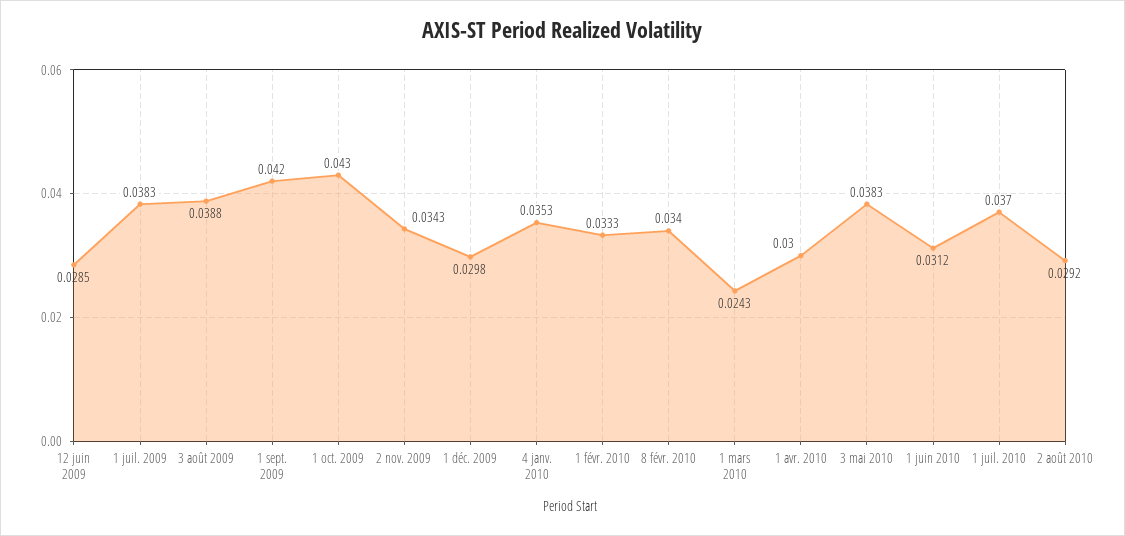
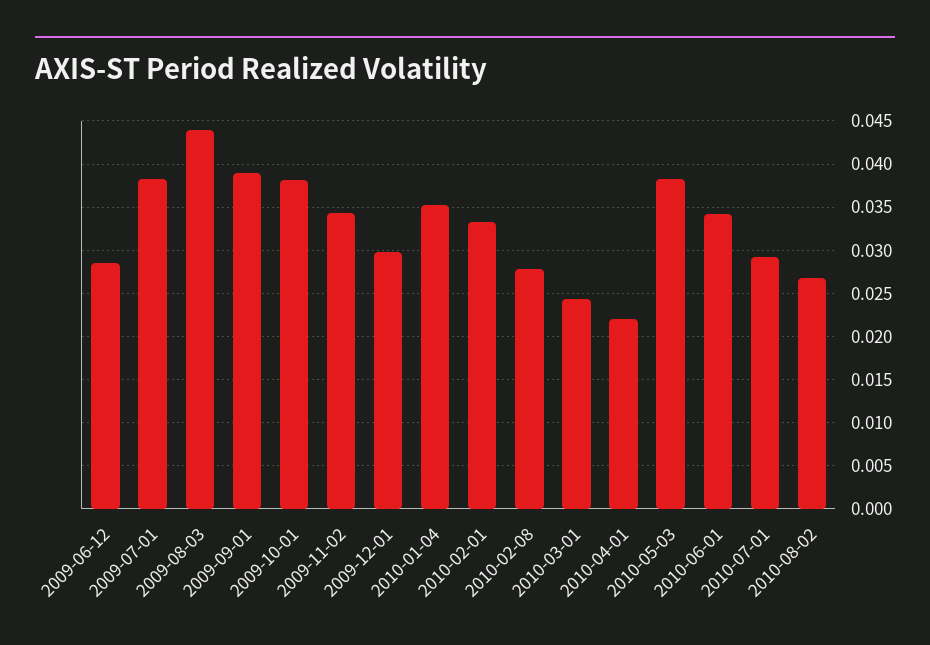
3 août 2009: 0.0388 -> 0.044
1 sept. 2009: 0.042 -> 0.039
1 oct. 2009: 0.043 -> 0.038
8 févr. 2010: 0.034 -> 0.028
1 avr. 2010: 0.03 -> 0.022
1 juin 2010: 0.0312 -> 0.034
1 juil. 2010: 0.037 -> 0.029
2 août 2010: 0.0292 -> 0.027

